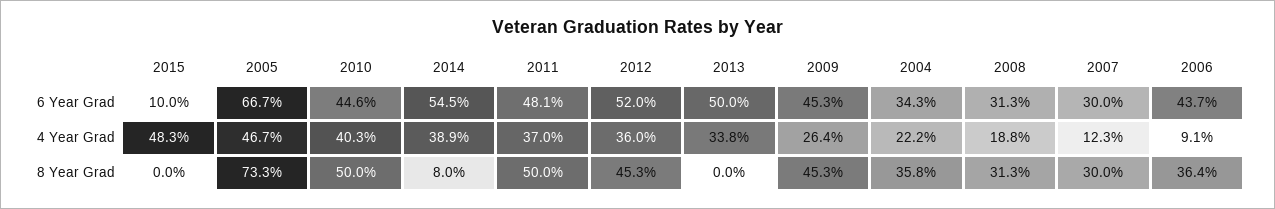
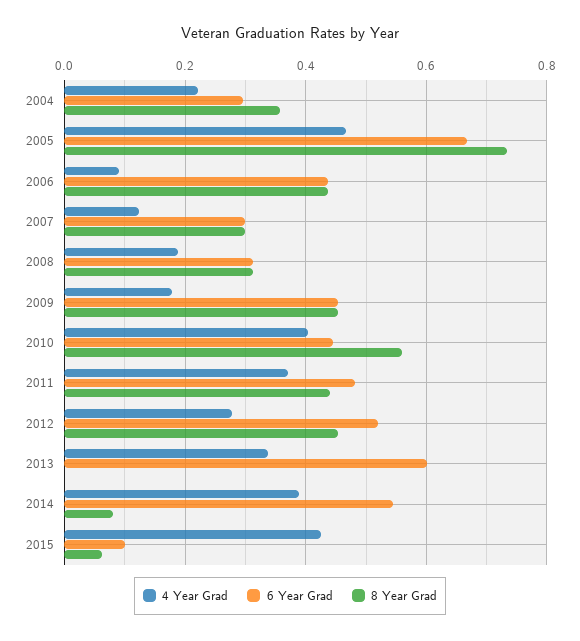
6 Year Grad, 2013: 0.5 -> 0.6
6 Year Grad, 2004: 0.343 -> 0.3
4 Year Grad, 2015: 0.483 -> 0.42
4 Year Grad, 2012: 0.36 -> 0.28
4 Year Grad, 2009: 0.264 -> 0.18
8 Year Grad, 2015: 0 -> 0.06
8 Year Grad, 2010: 0.5 -> 0.56
8 Year Grad, 2011: 0.5 -> 0.44
8 Year Grad, 2006: 0.364 -> 0.44

